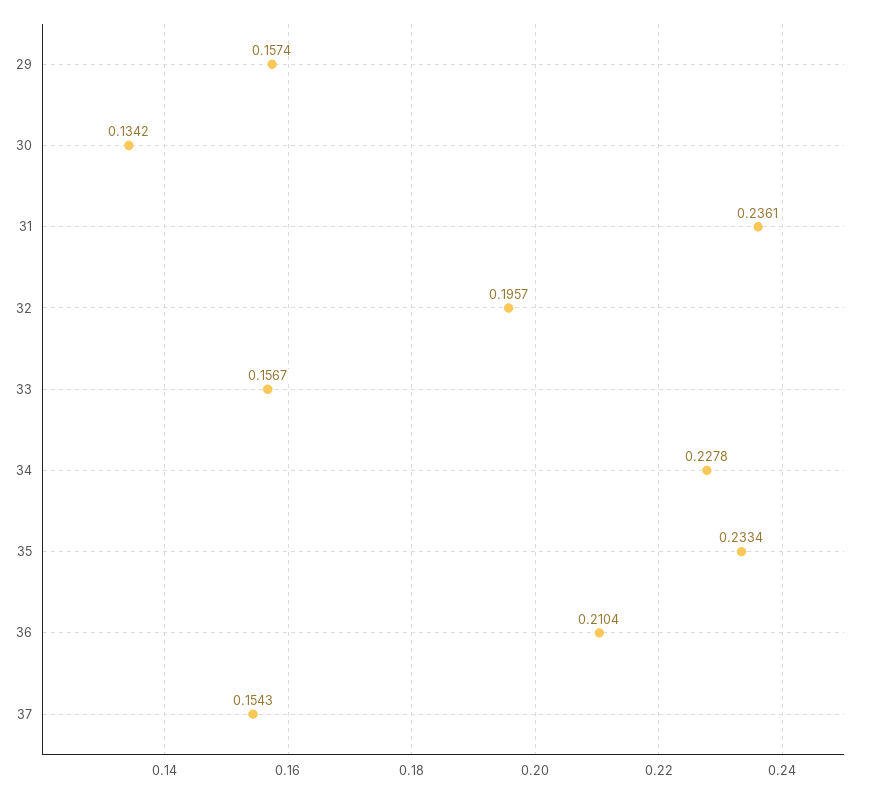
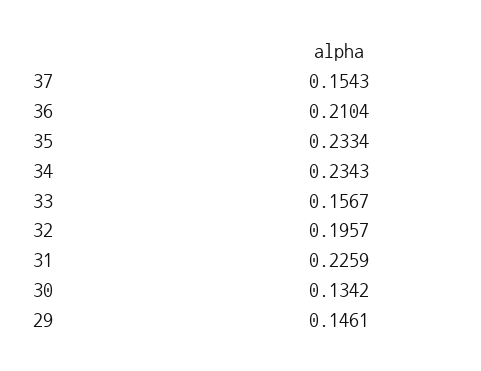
29: 0.1574 -> 0.1461
31: 0.2361 -> 0.2259
34: 0.2278 -> 0.2343

